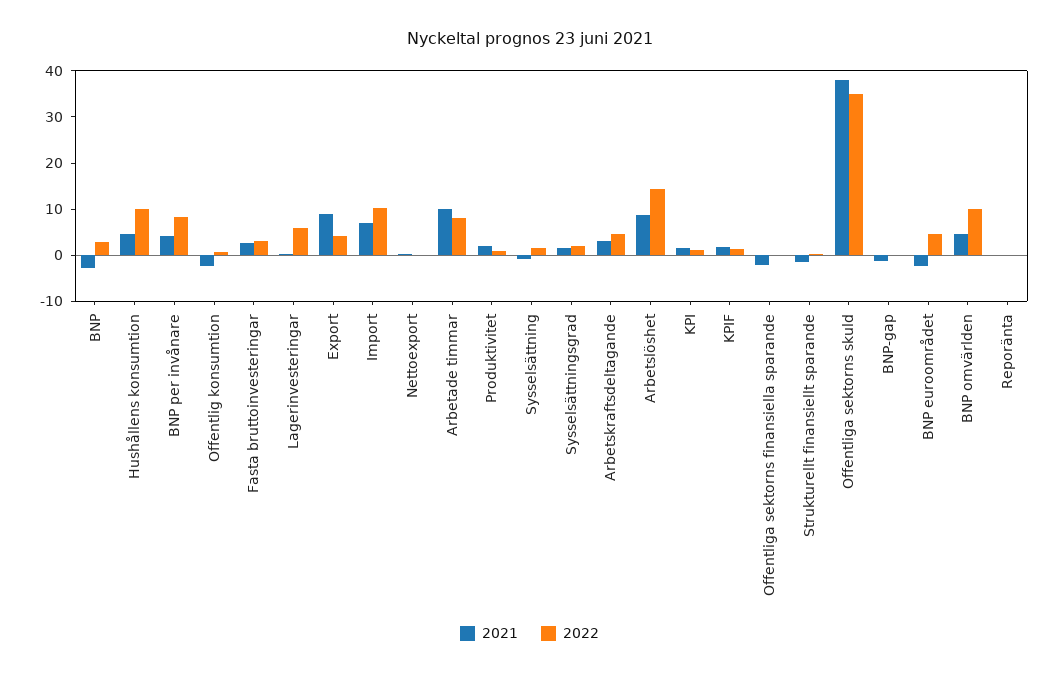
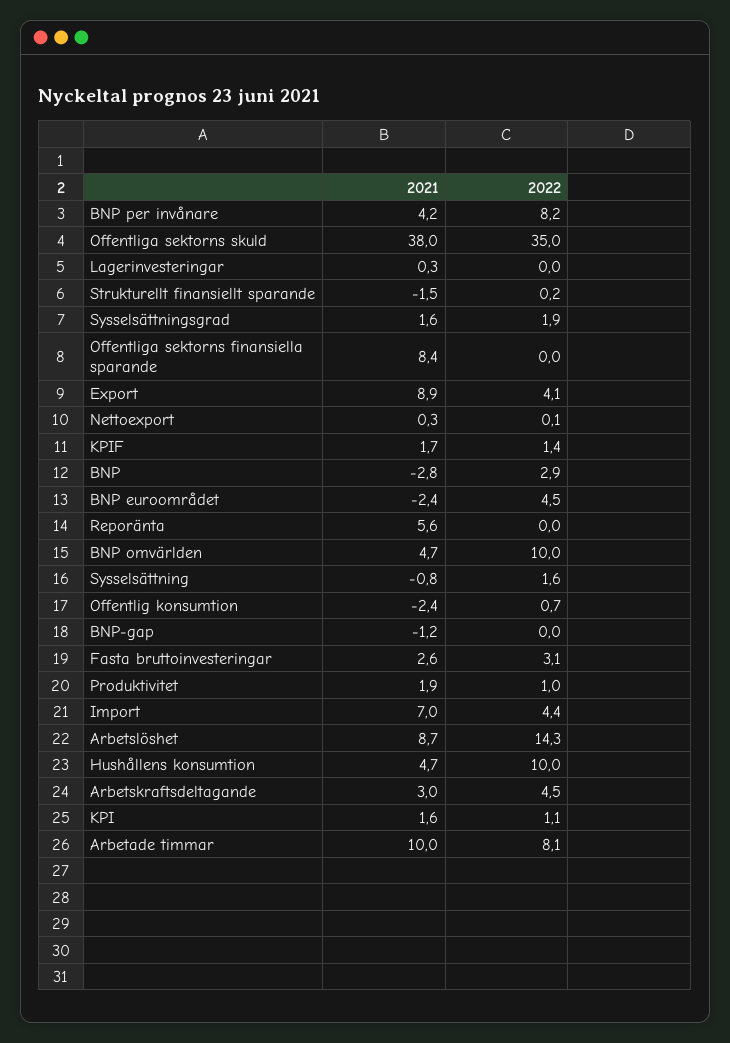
2022, Lagerinvesteringar: 6 -> 0
2022, Import: 10 -> 4.4
2021, Offentliga sektorns finansiella sparande: -2 -> 8.4
2021, Reporänta: 0 -> 5.6

